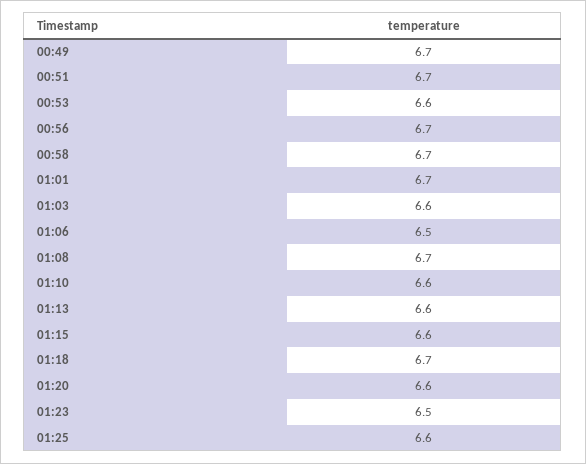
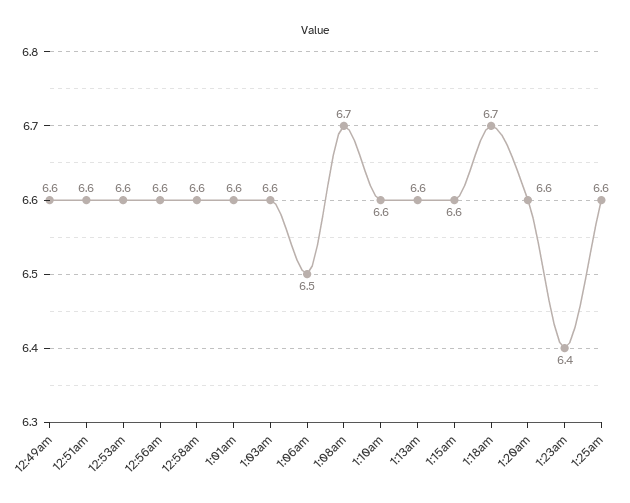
00:49: 6.7 -> 6.6
00:51: 6.7 -> 6.6
00:56: 6.7 -> 6.6
00:58: 6.7 -> 6.6
01:01: 6.7 -> 6.6
01:23: 6.5 -> 6.4

